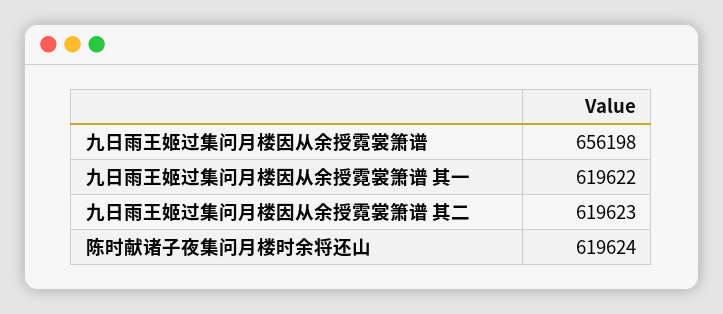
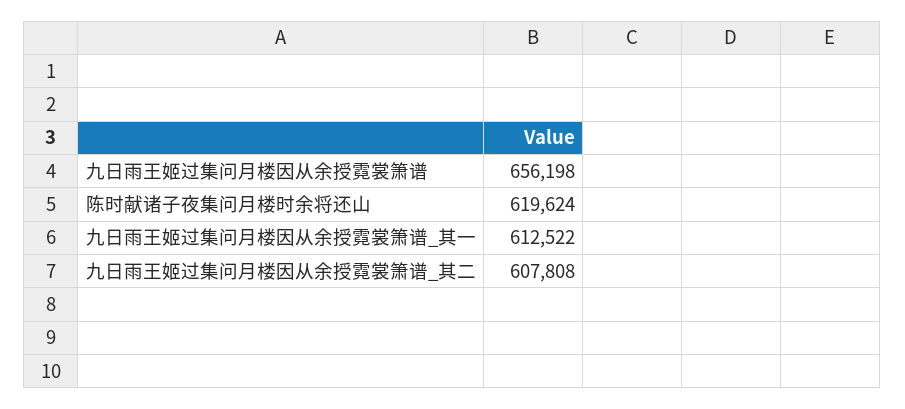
九日雨王姬过集问月楼因从余授霓裳箫谱 其一: 619622 -> 612522
九日雨王姬过集问月楼因从余授霓裳箫谱 其二: 619623 -> 607808

